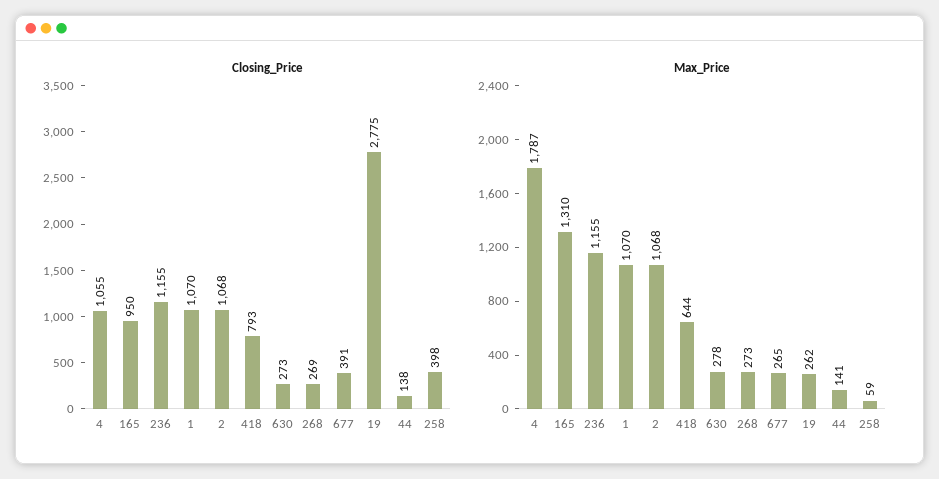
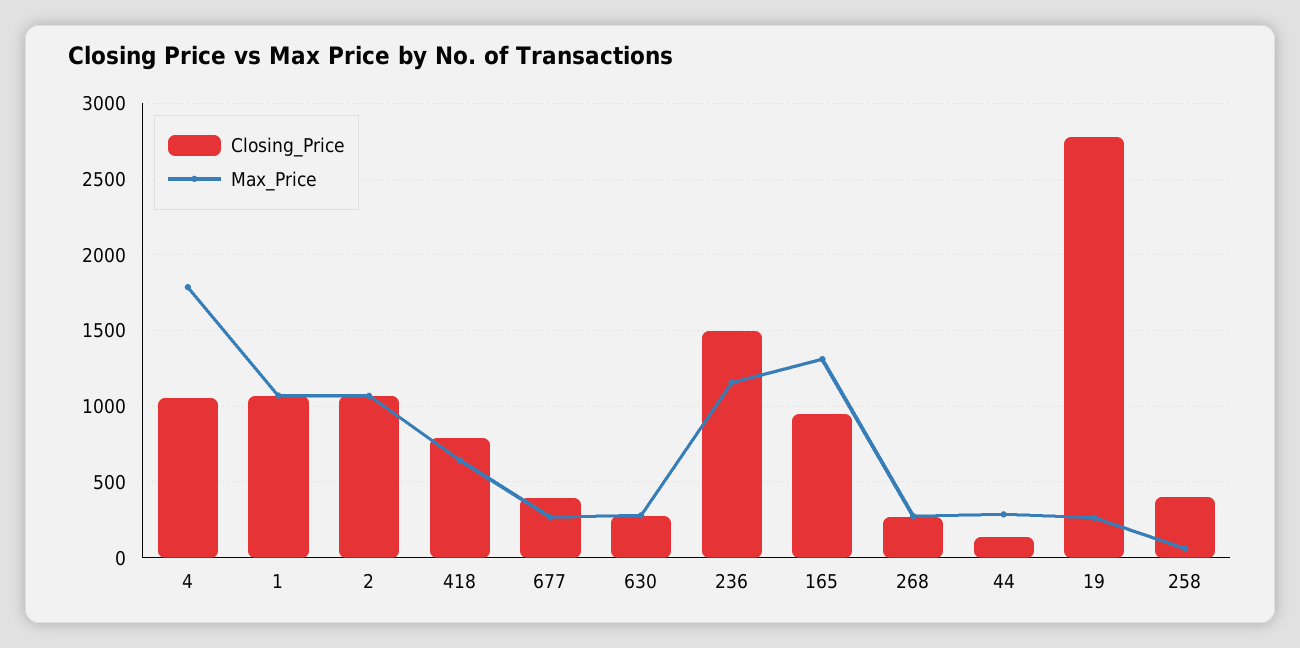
Closing_Price, 236: 1155 -> 1500
Max_Price, 44: 141 -> 300

